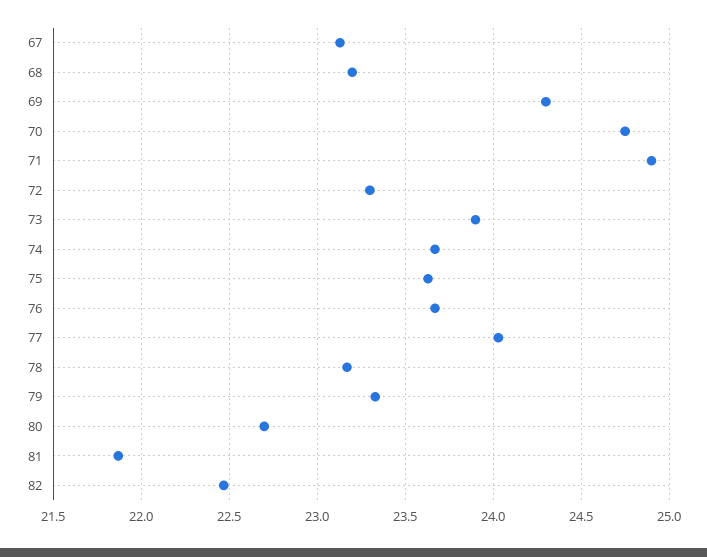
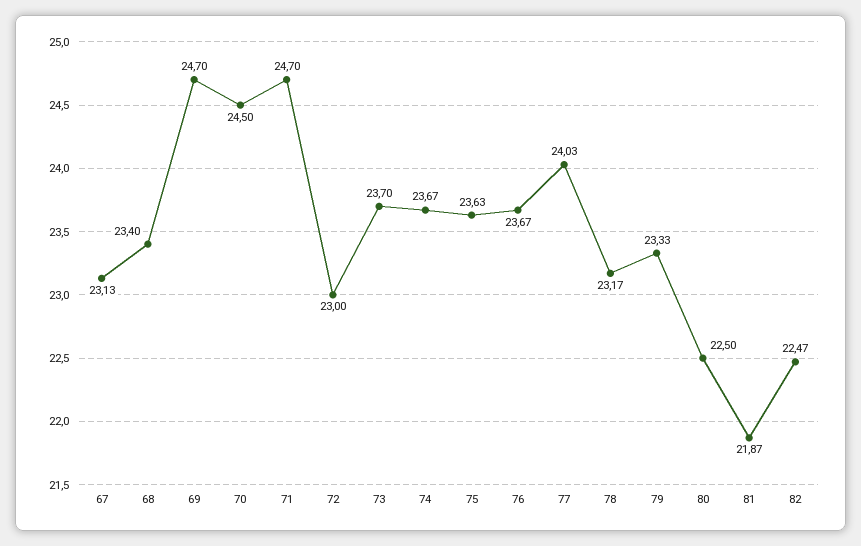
68: 23.2 -> 23.4
69: 24.3 -> 24.7
70: 24.75 -> 24.5
71: 24.9 -> 24.7
72: 23.3 -> 23
73: 23.9 -> 23.7
80: 22.7 -> 22.5

